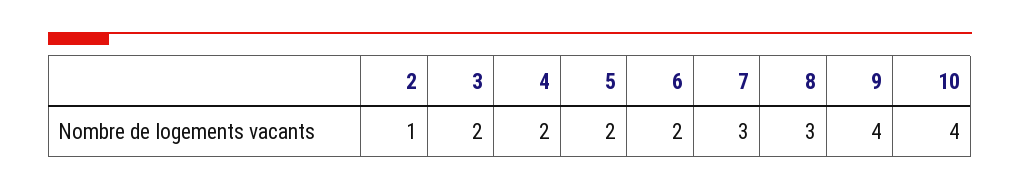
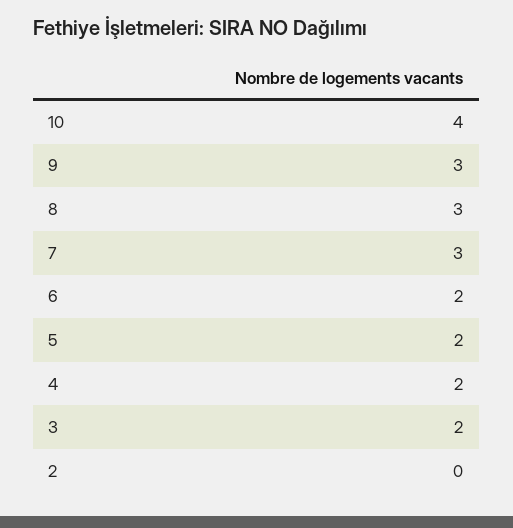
2: 1 -> 0
9: 4 -> 3

